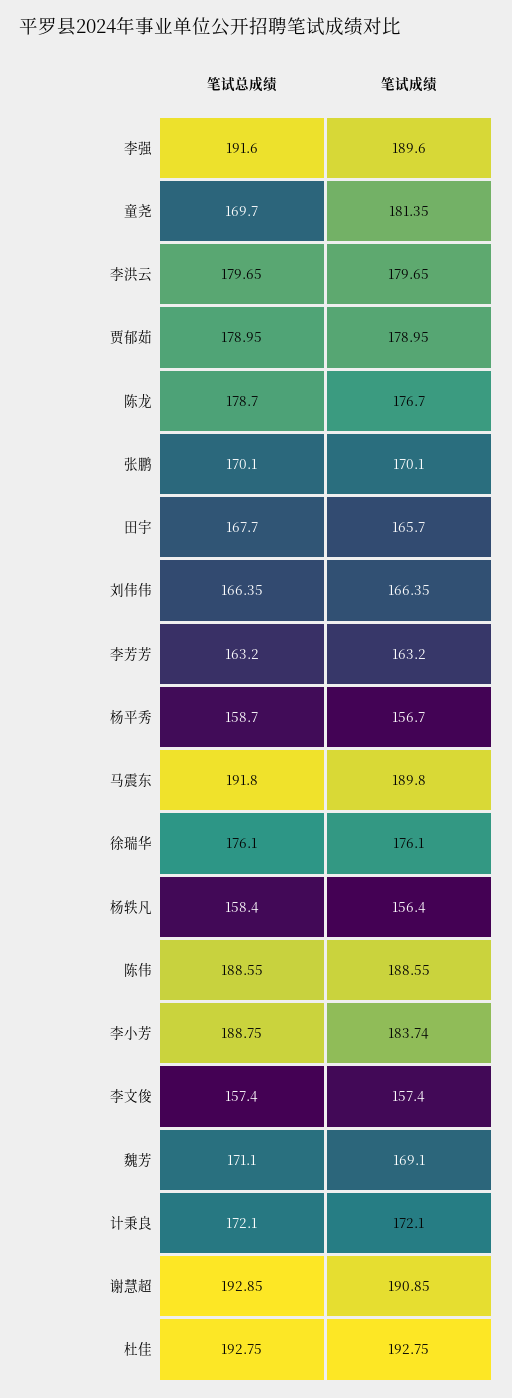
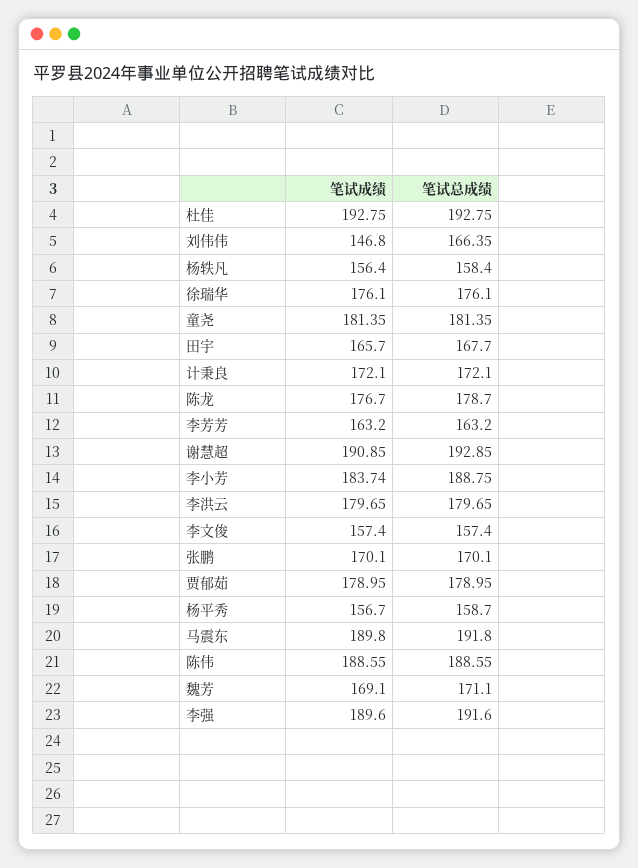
笔试总成绩, 童尧: 169.7 -> 181.35
笔试成绩, 刘伟伟: 166.35 -> 146.8

